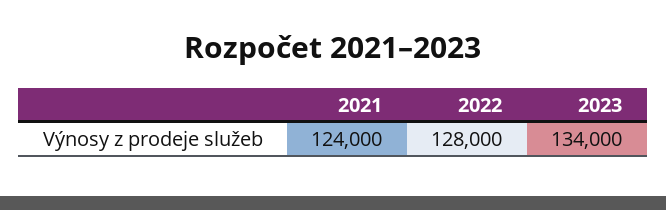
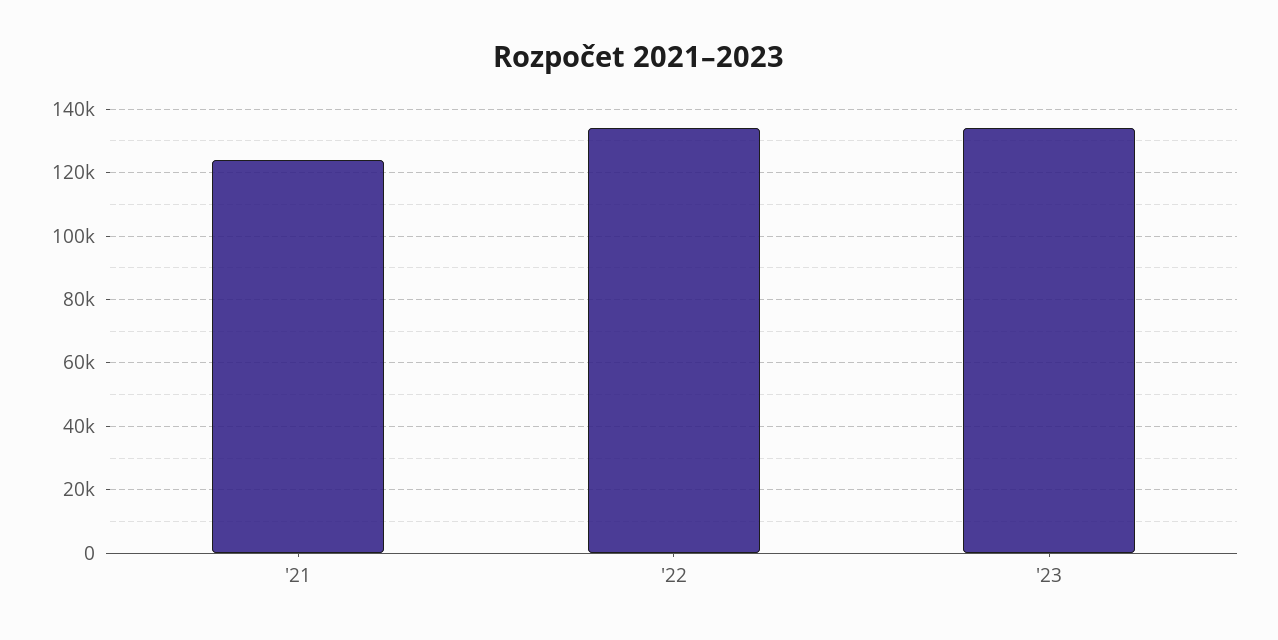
2022: 128000 -> 134000

